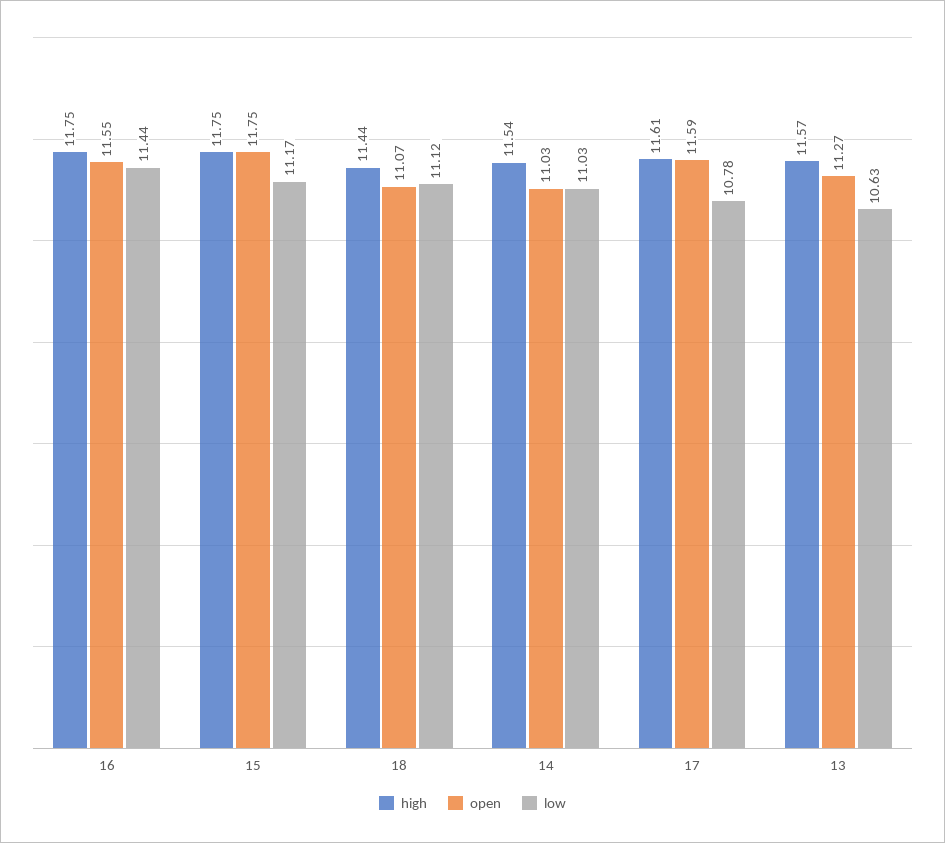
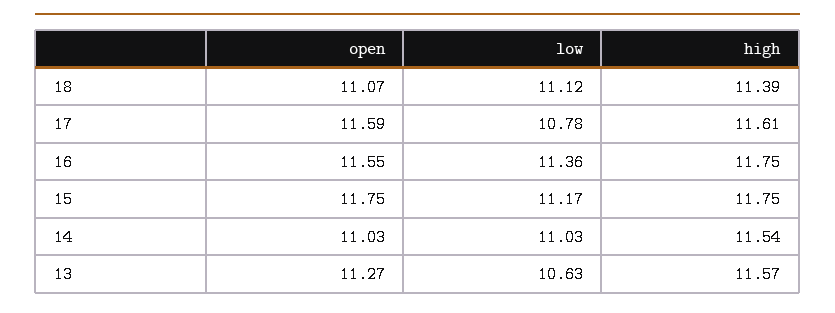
low, 16: 11.44 -> 11.36
high, 18: 11.44 -> 11.39

